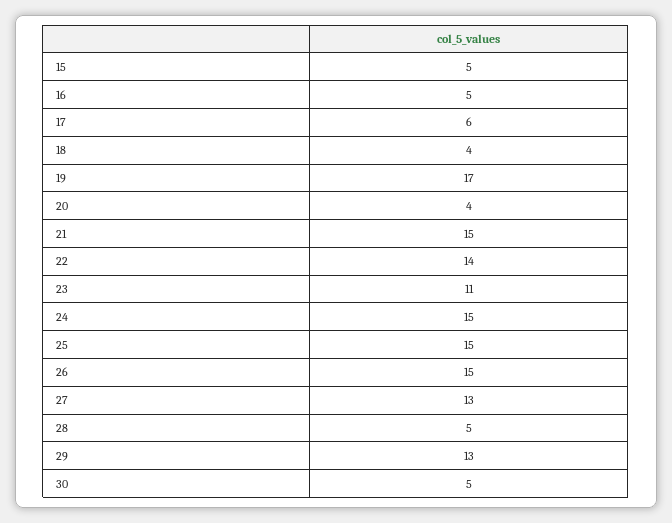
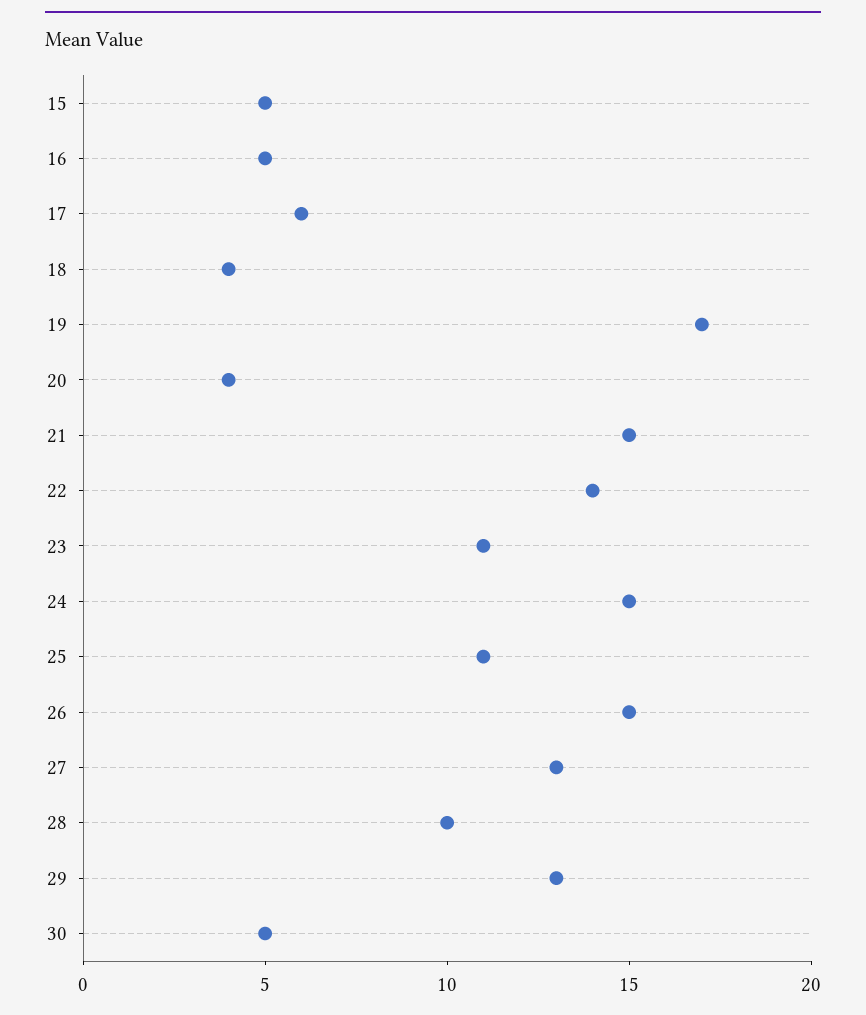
25: 15 -> 11
28: 5 -> 10

